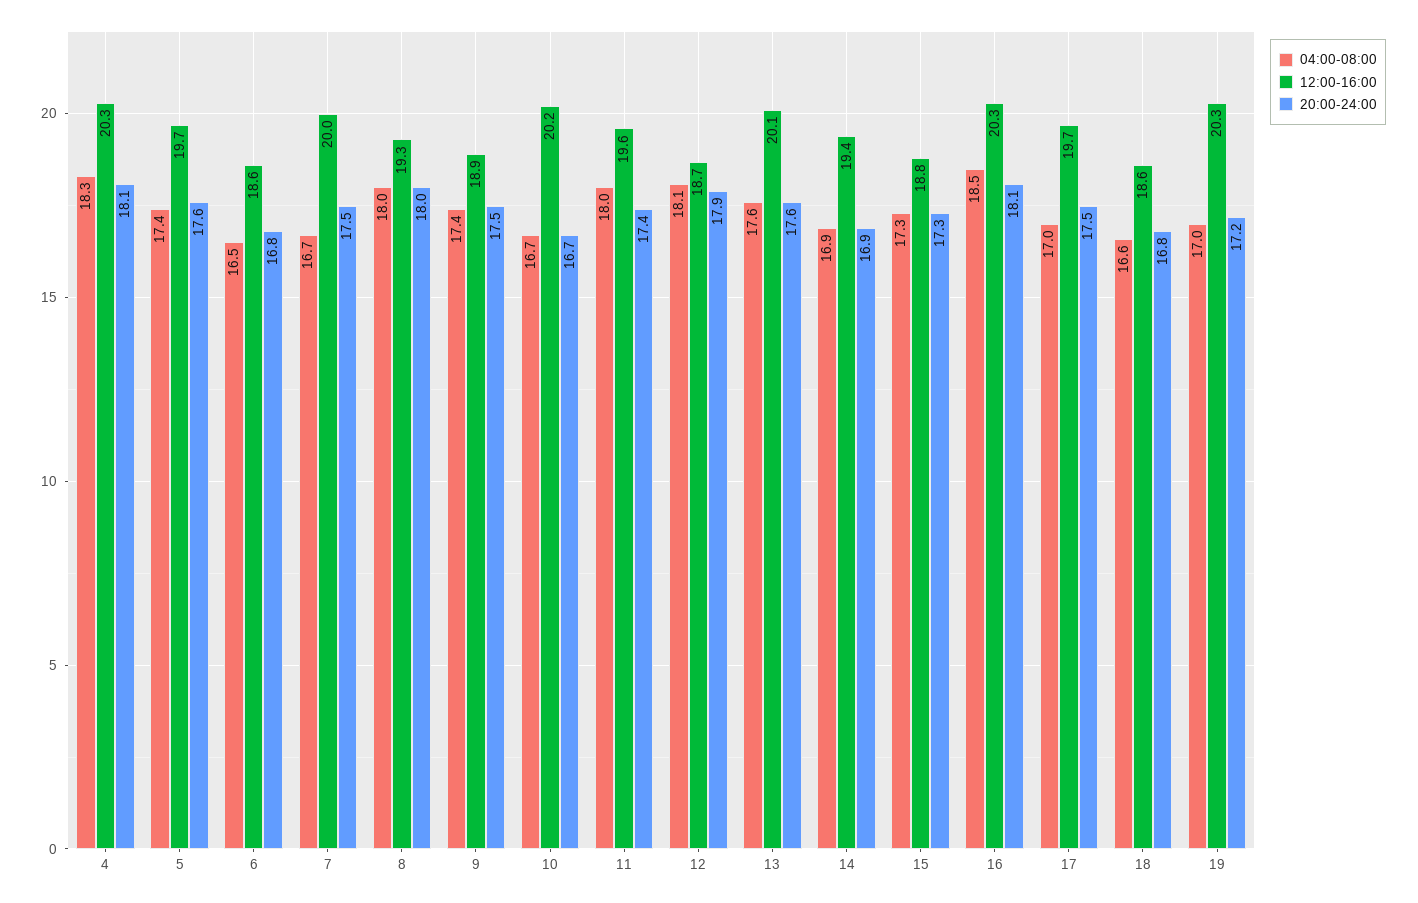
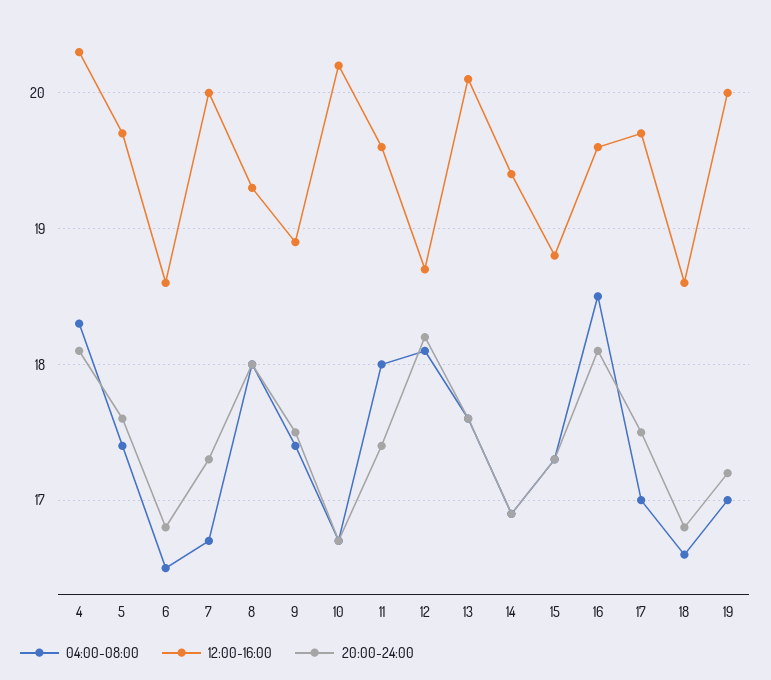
20:00-24:00, 7: 17.5 -> 17.3
20:00-24:00, 12: 17.9 -> 18.2
12:00-16:00, 16: 20.3 -> 19.6
12:00-16:00, 19: 20.3 -> 20

